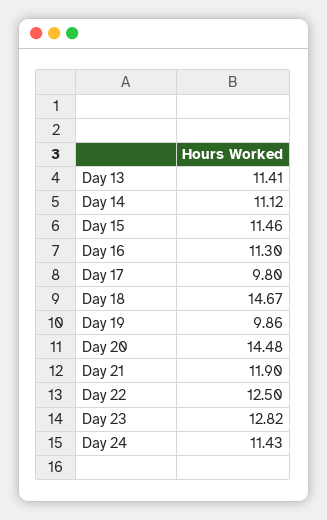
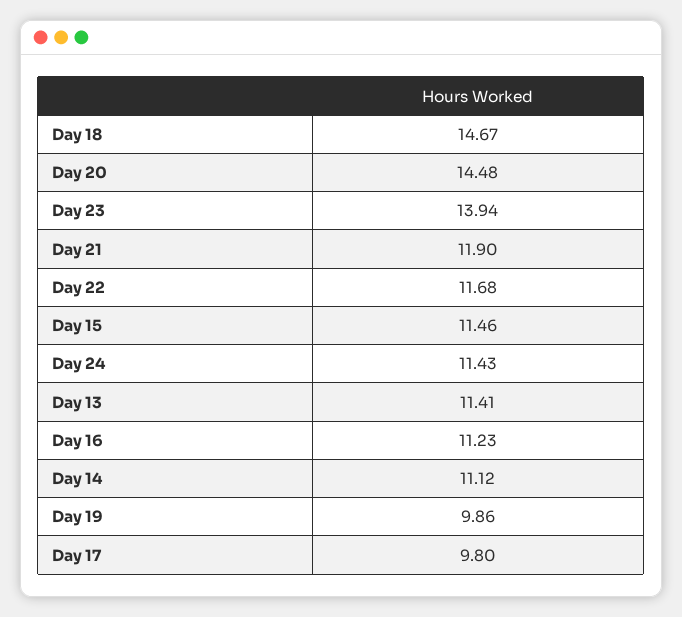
Day 16: 11.3 -> 11.23
Day 22: 12.5 -> 11.68
Day 23: 12.82 -> 13.94

